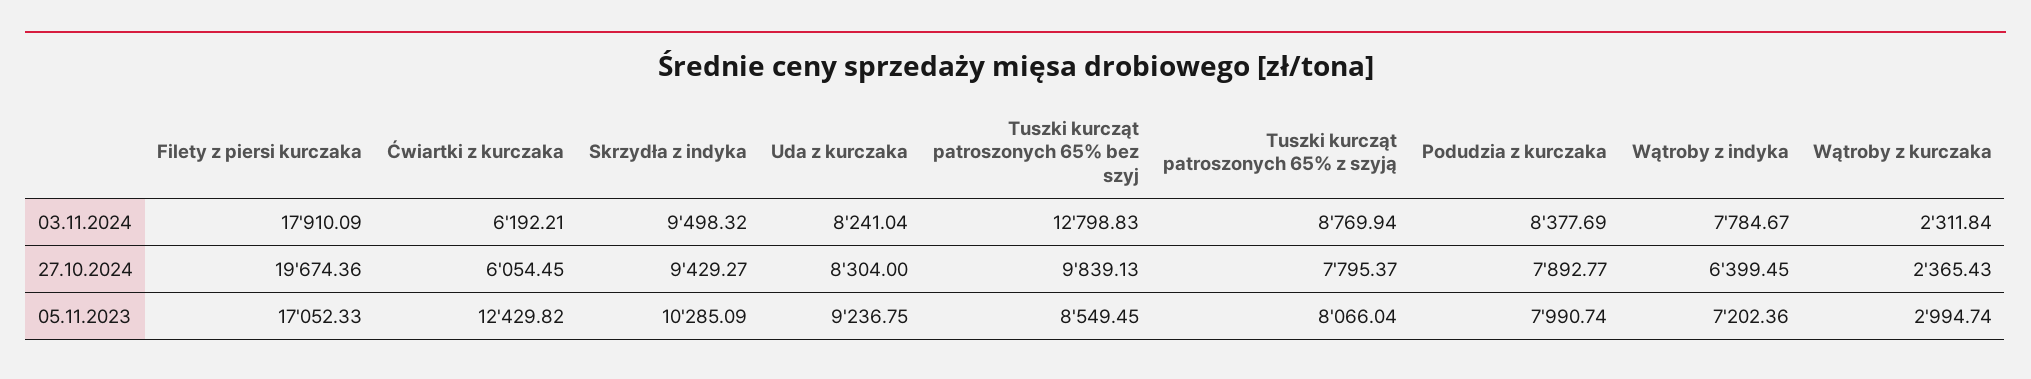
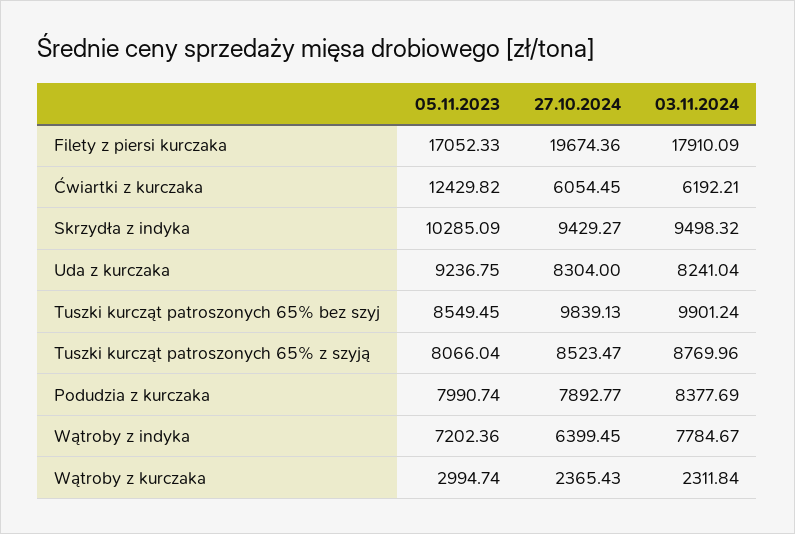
Tuszki kurcząt patroszonych 65% bez szyj, 03.11.2024: 12798.83 -> 9901.24
Tuszki kurcząt patroszonych 65% z szyją, 03.11.2024: 8769.94 -> 8769.96
Tuszki kurcząt patroszonych 65% z szyją, 27.10.2024: 7795.37 -> 8523.47

